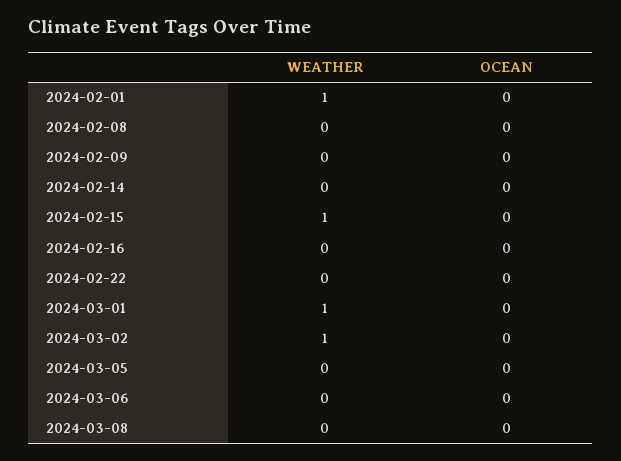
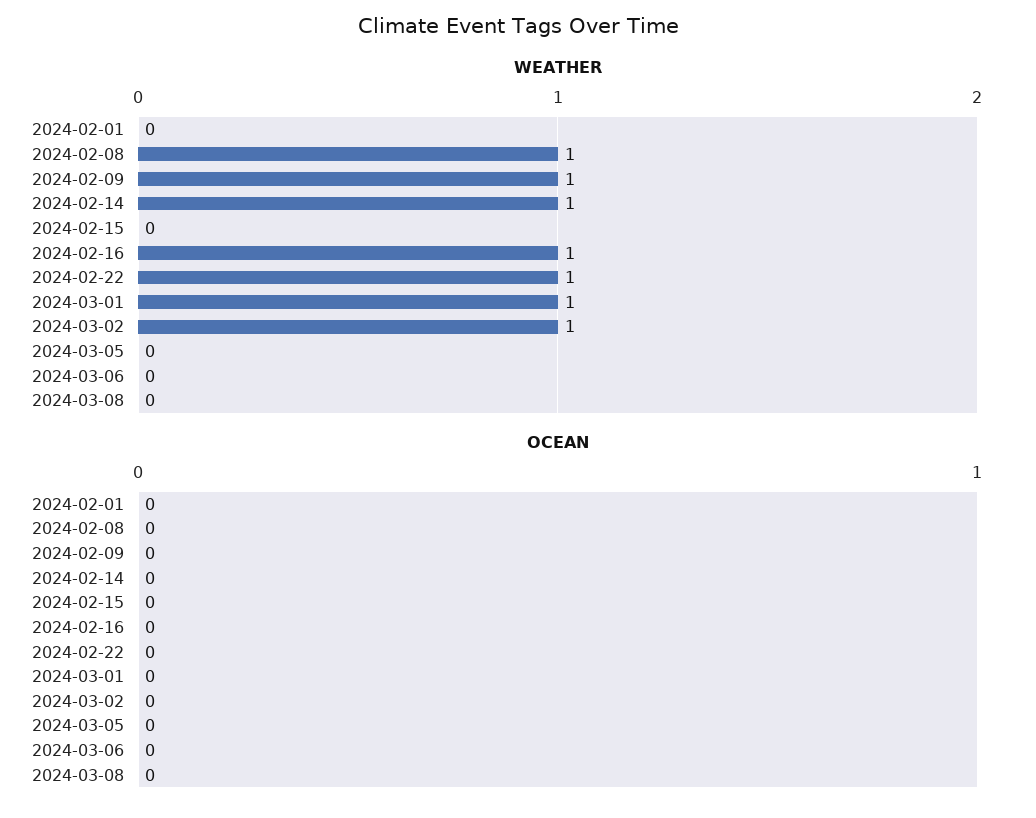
WEATHER, 2024-02-01: 1 -> 0
WEATHER, 2024-02-08: 0 -> 1
WEATHER, 2024-02-09: 0 -> 1
WEATHER, 2024-02-14: 0 -> 1
WEATHER, 2024-02-15: 1 -> 0
WEATHER, 2024-02-16: 0 -> 1
WEATHER, 2024-02-22: 0 -> 1

